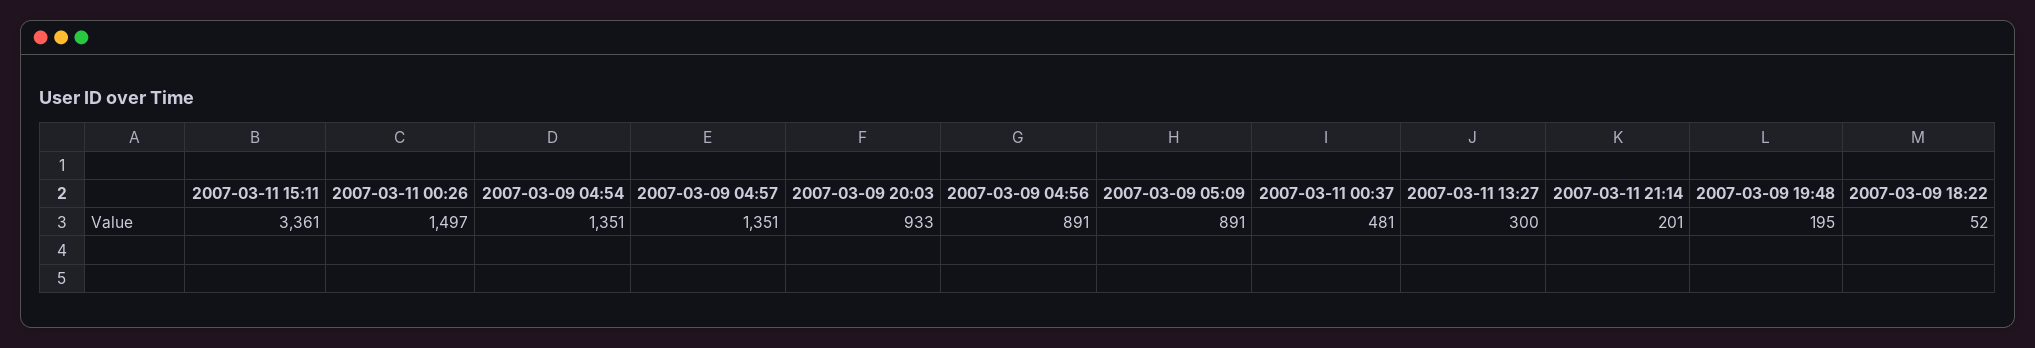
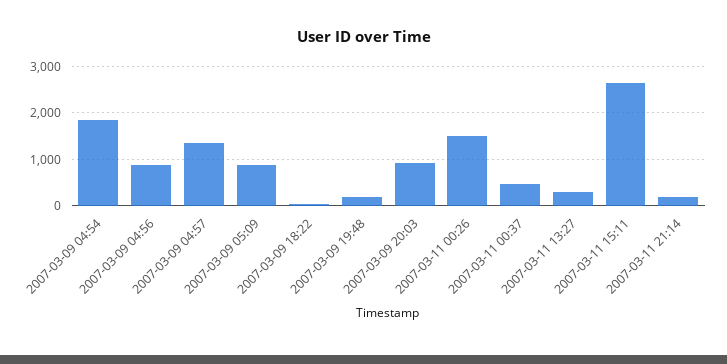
2007-03-11 15:11: 3361 -> 2600
2007-03-09 04:54: 1351 -> 1800

